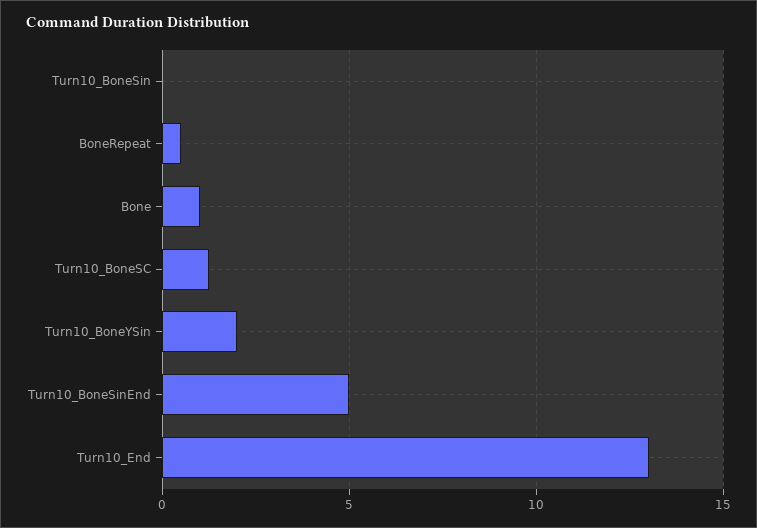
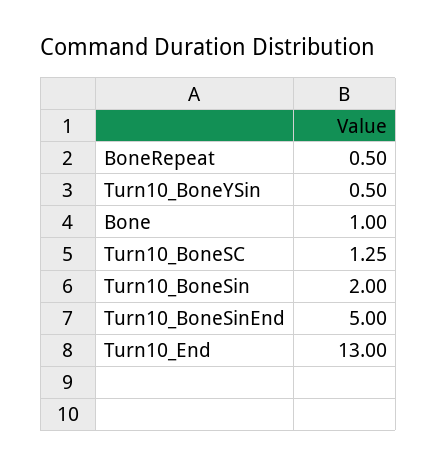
Turn10_BoneSin: 0 -> 2
Turn10_BoneYSin: 2 -> 0.5

